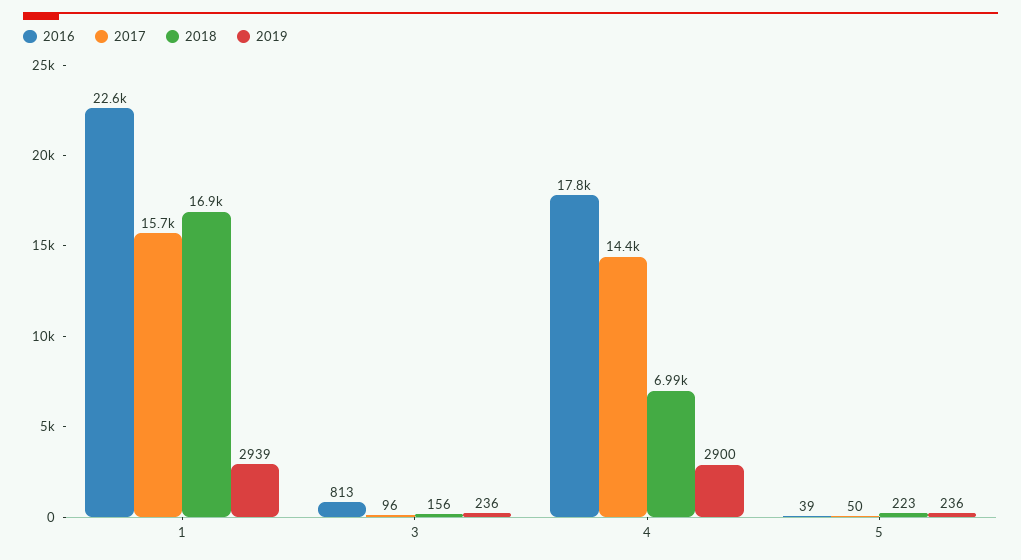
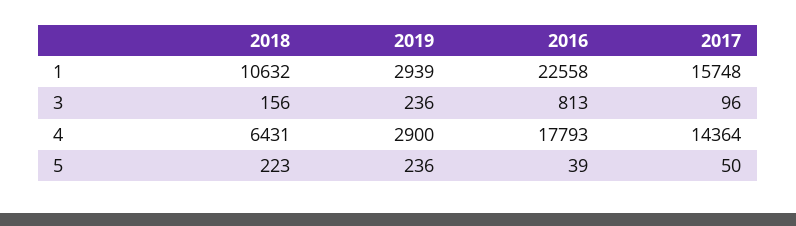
2018, 1: 16900 -> 10632
2018, 4: 6990 -> 6431

